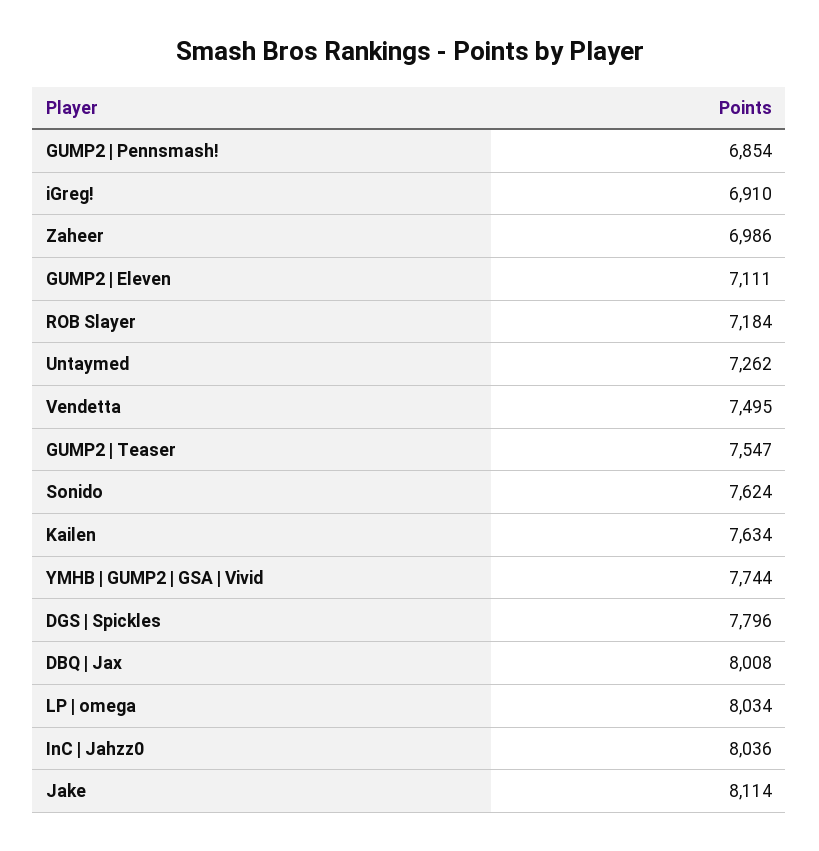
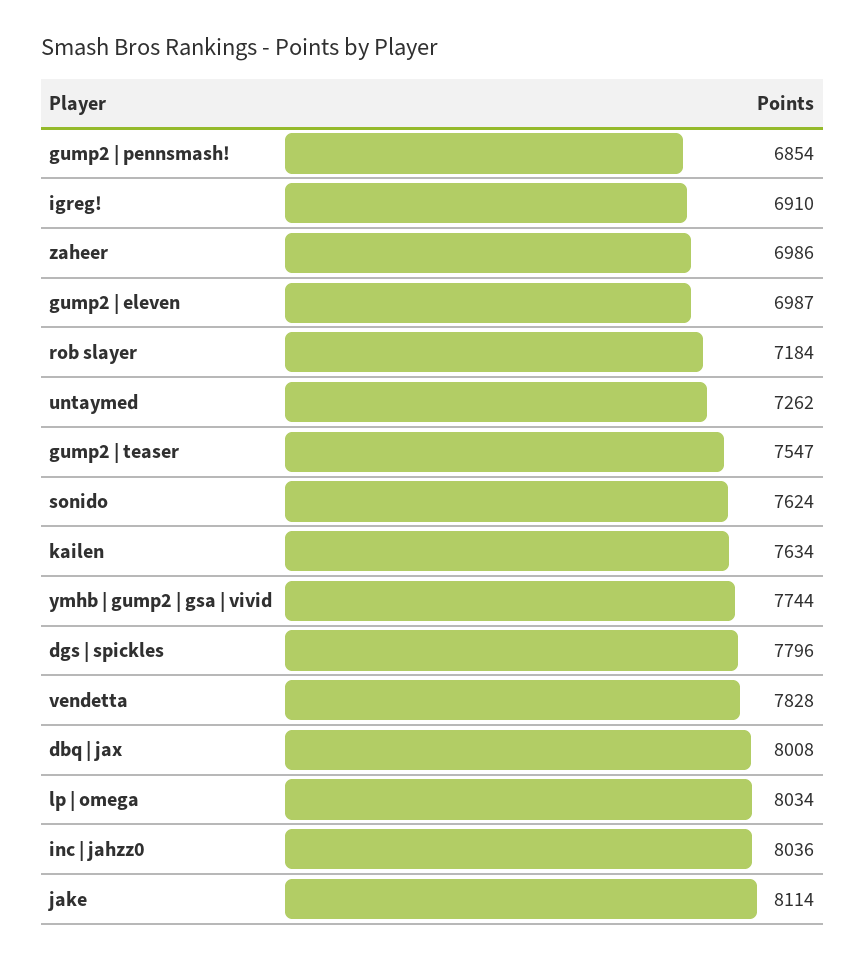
GUMP2 | Eleven: 7111 -> 6987
Vendetta: 7495 -> 7828

